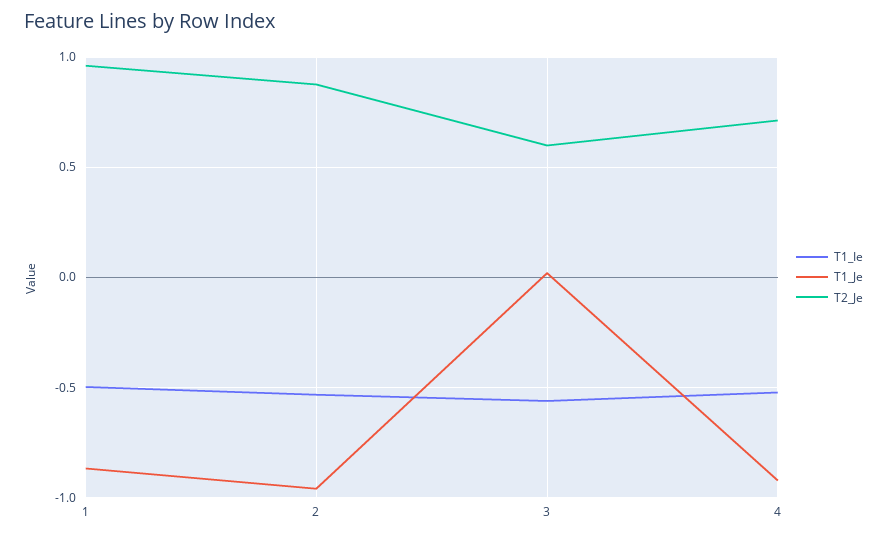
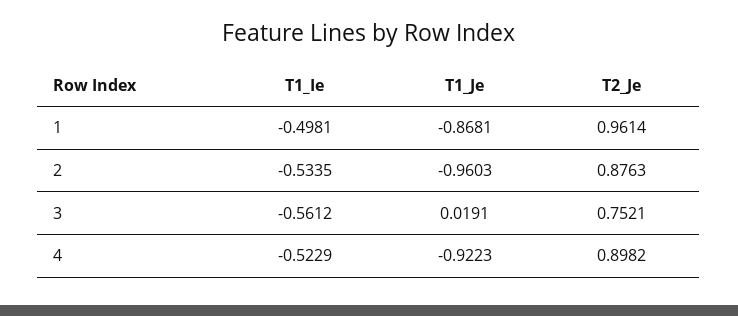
T2_Je, 3: 0.6 -> 0.7521
T2_Je, 4: 0.7 -> 0.8982

